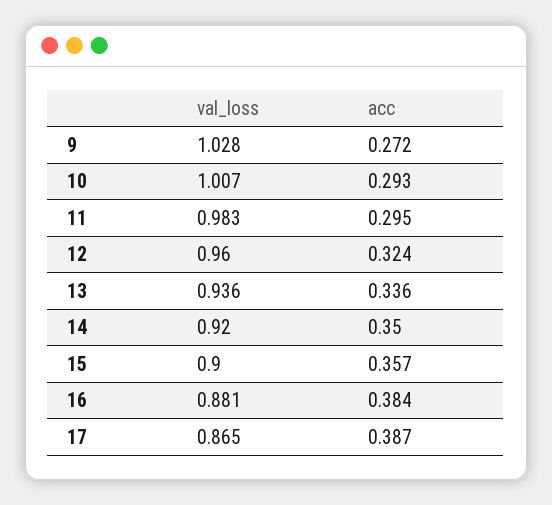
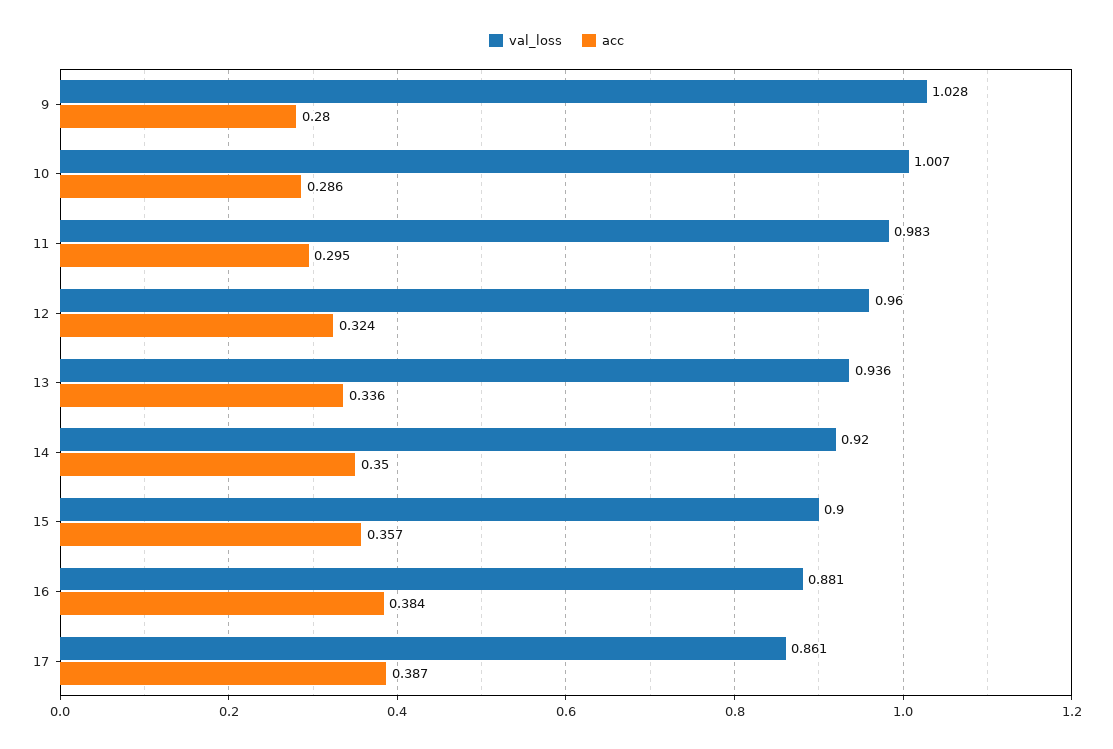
acc, 9: 0.272 -> 0.28
acc, 10: 0.293 -> 0.286
val_loss, 17: 0.865 -> 0.861

